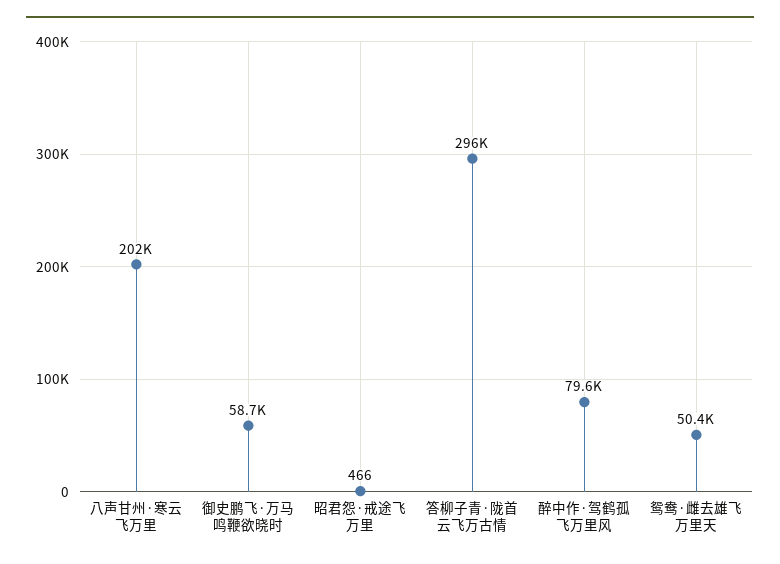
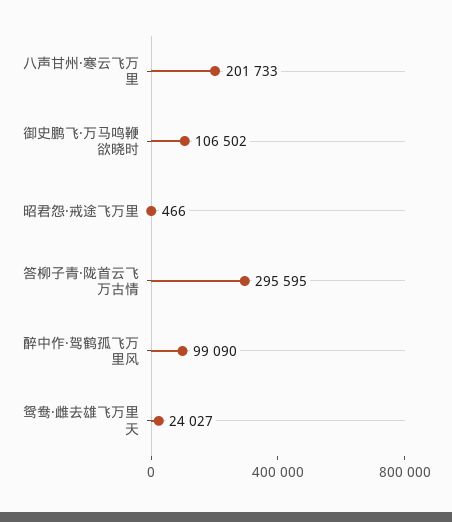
御史鹏飞·万马鸣鞭欲晓时: 58700 -> 106502
醉中作·驾鹤孤飞万里风: 79600 -> 99090
鸳鸯·雌去雄飞万里天: 50400 -> 24027

